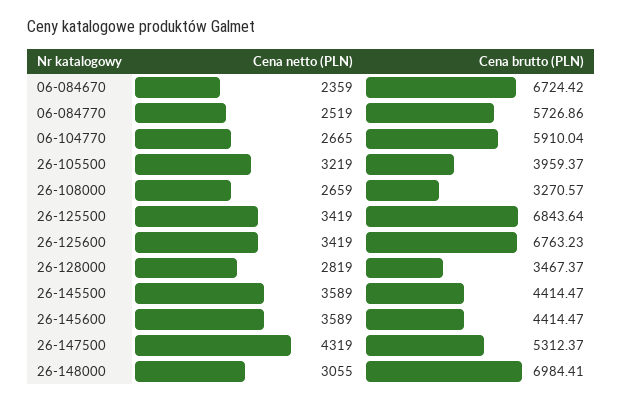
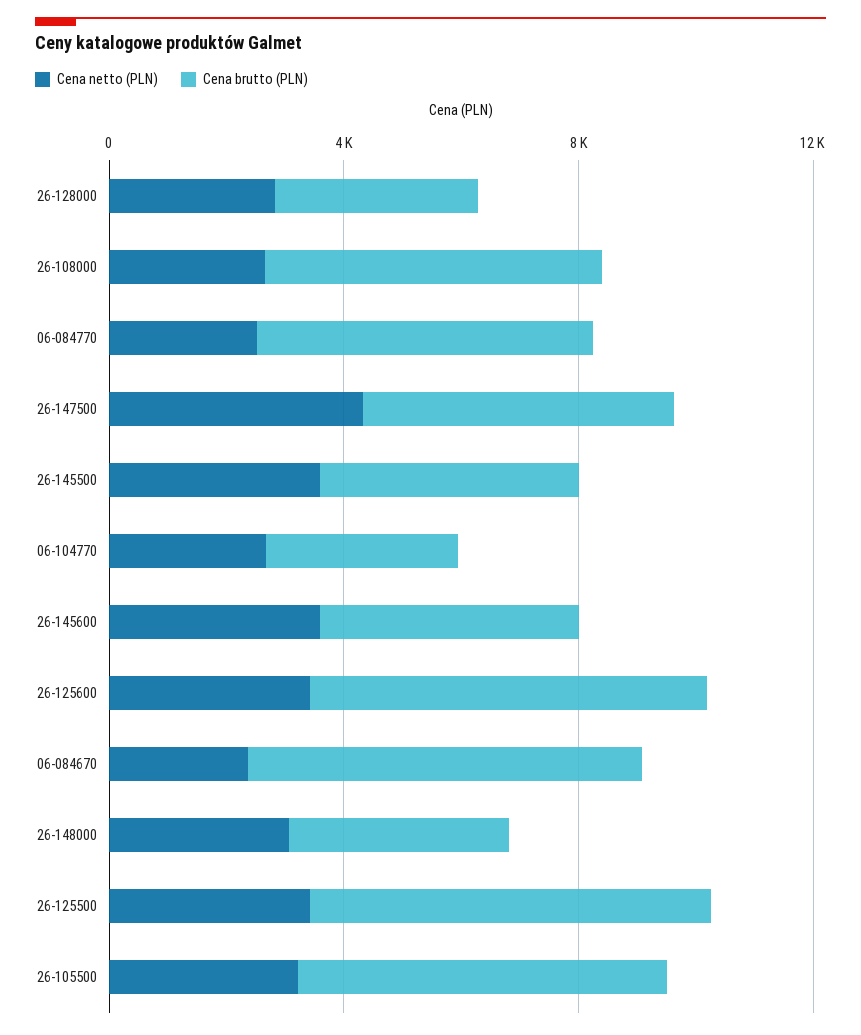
Cena brutto (PLN), 06-104770: 5910.04 -> 3000
Cena brutto (PLN), 26-105500: 3959.37 -> 6000
Cena brutto (PLN), 26-108000: 3270.57 -> 6000
Cena brutto (PLN), 26-148000: 6984.41 -> 4000

